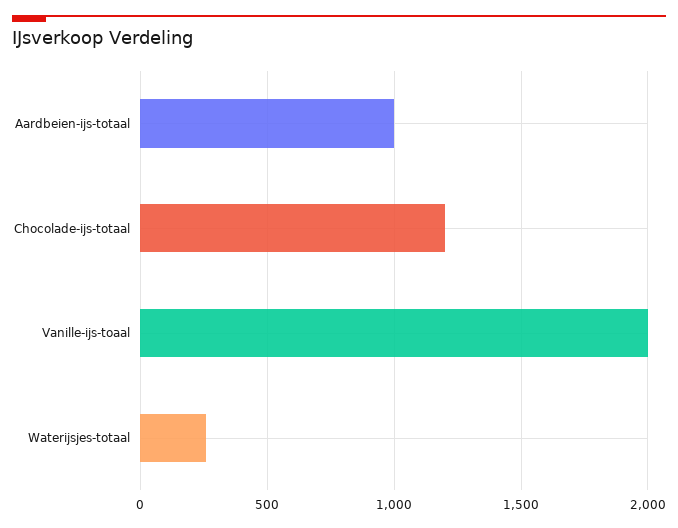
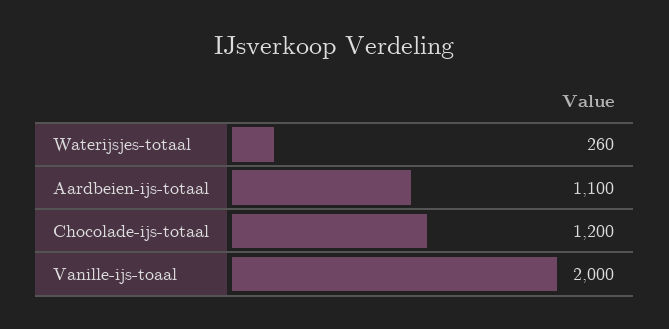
Aardbeien-ijs-totaal: 1000 -> 1100

